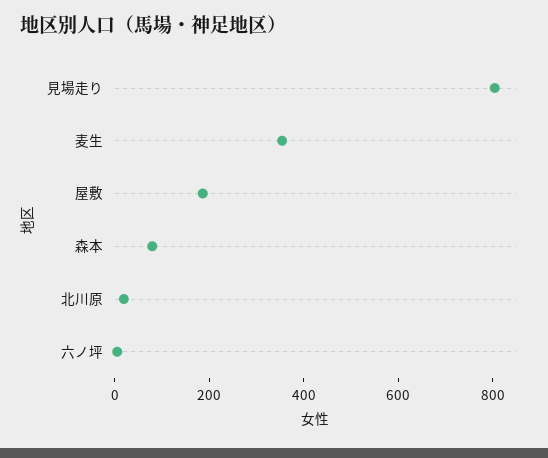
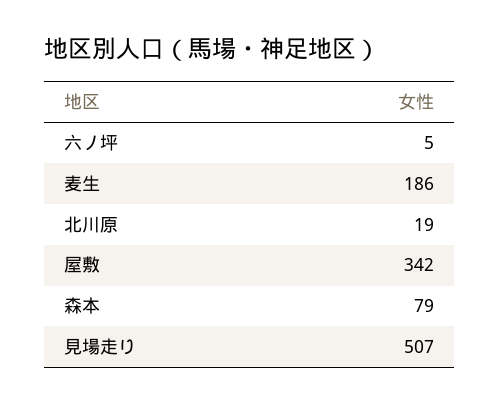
見場走り: 800 -> 507
麦生: 350 -> 186
屋敷: 200 -> 342

